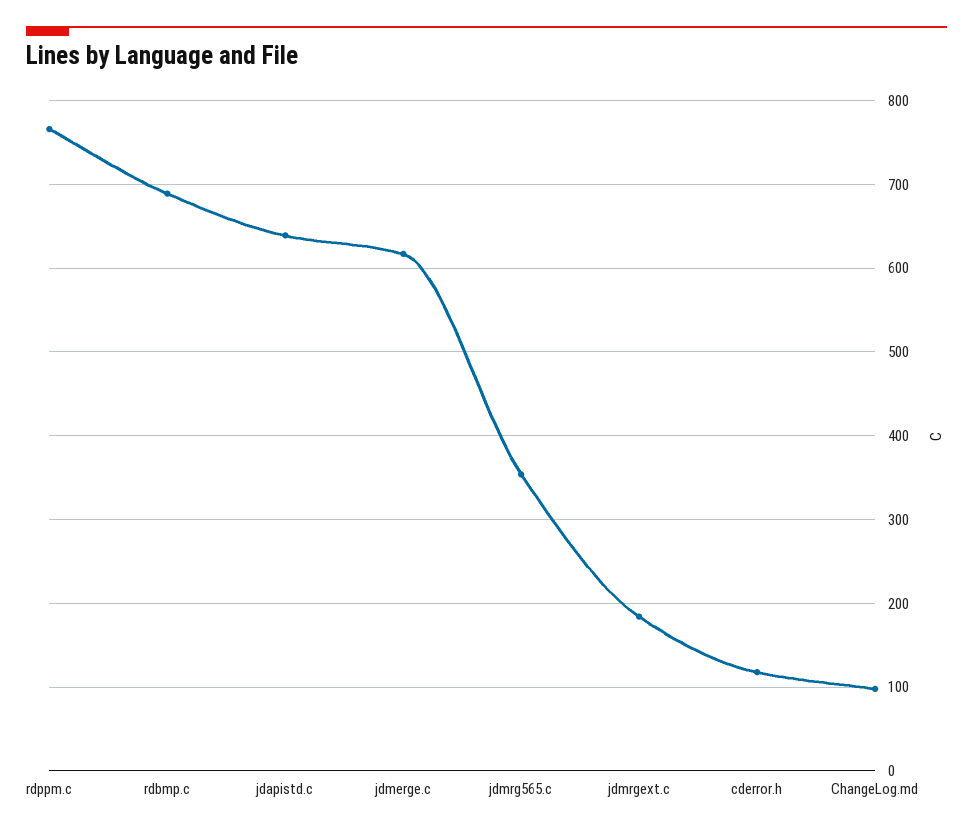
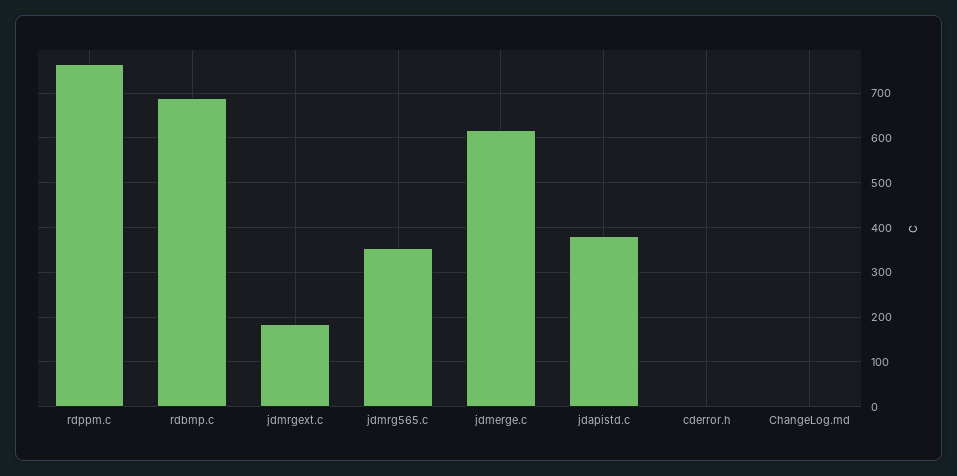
jdapistd.c: 640 -> 380
cderror.h: 120 -> 0
ChangeLog.md: 100 -> 0

